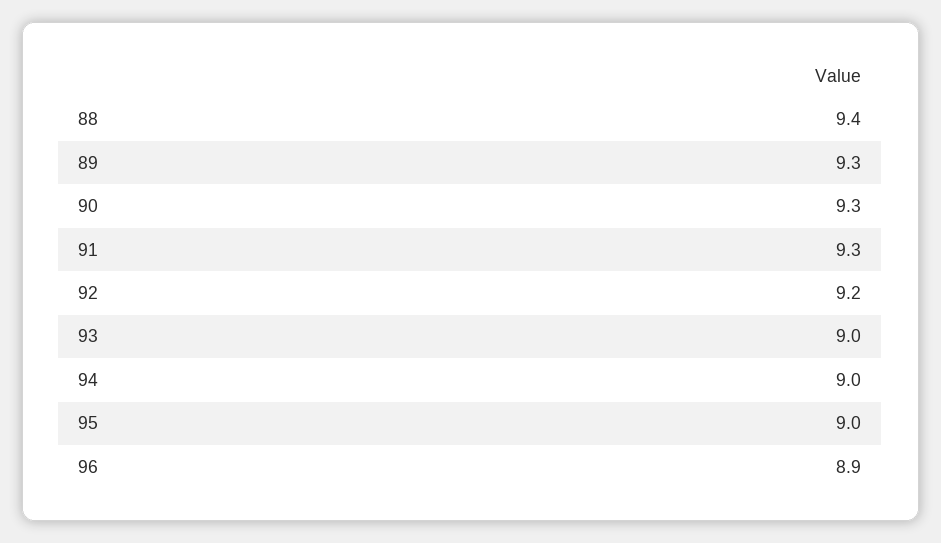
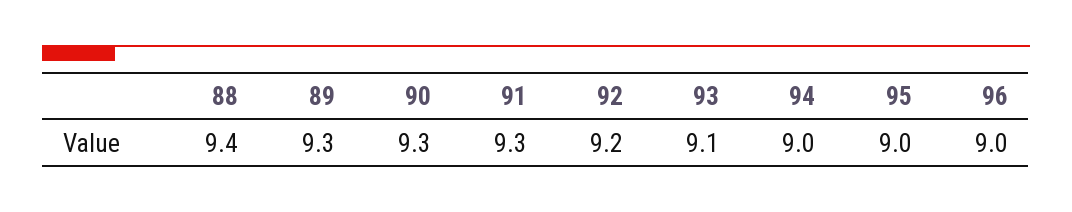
93: 9 -> 9.1
96: 8.9 -> 9

